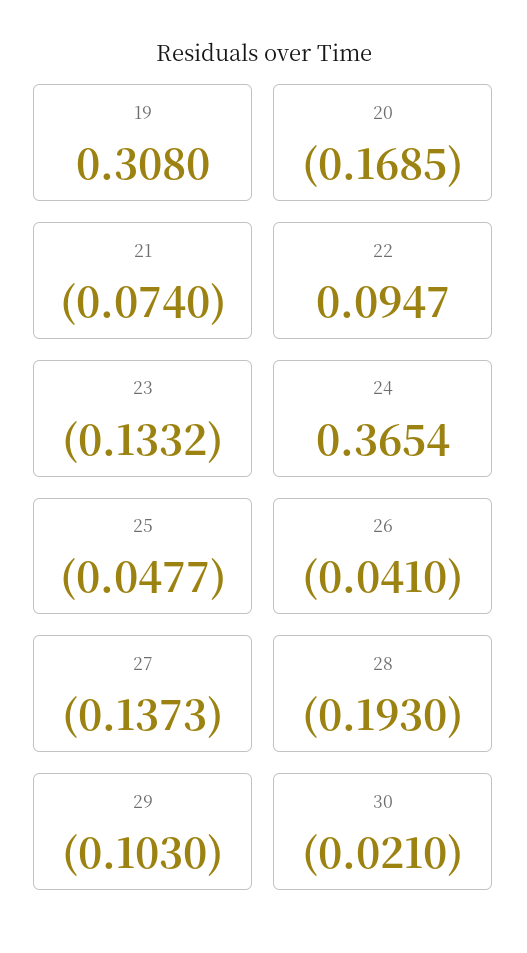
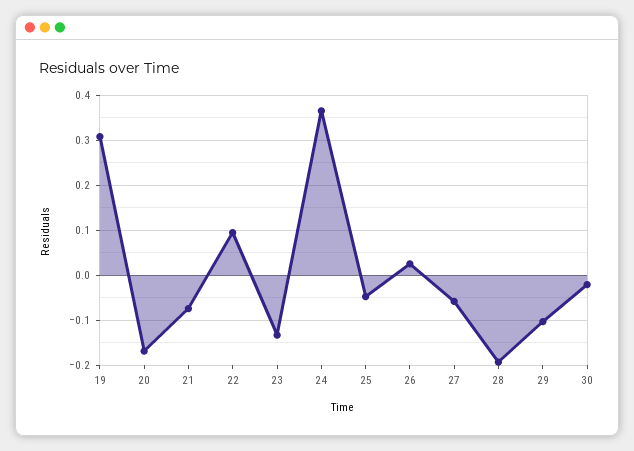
26: -0.041 -> 0.02
27: -0.1373 -> -0.06

